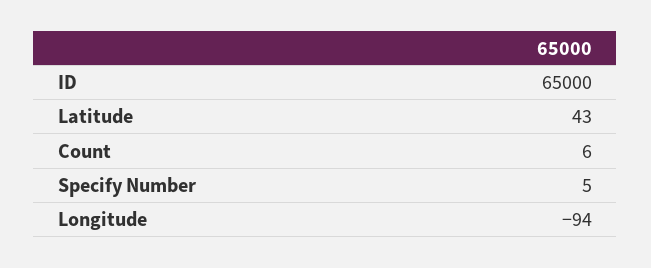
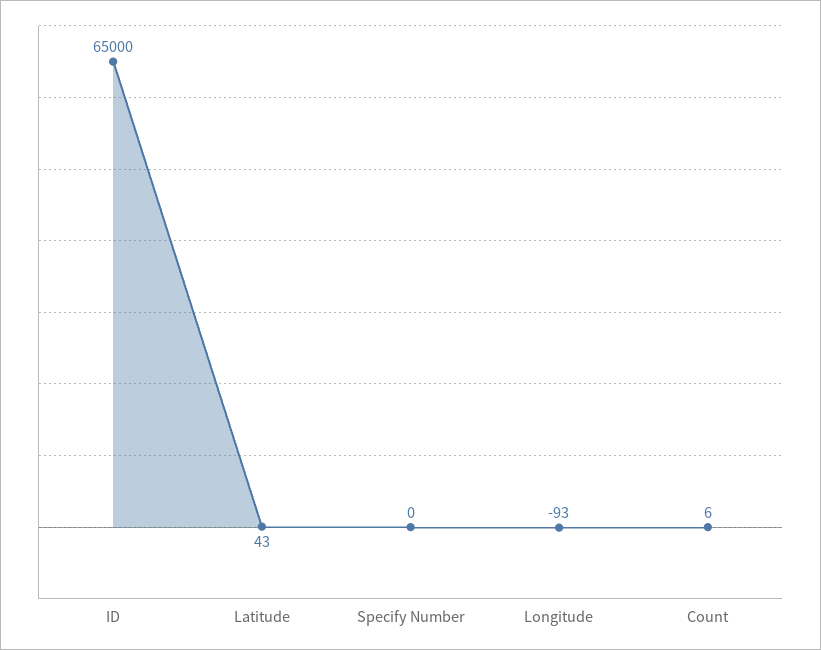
Specify Number: 5 -> 0
Longitude: -94 -> -93

